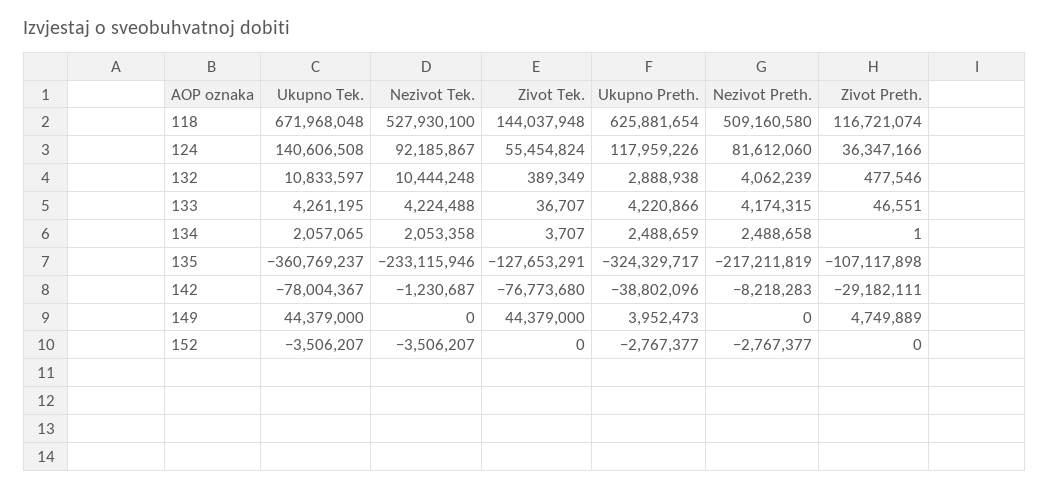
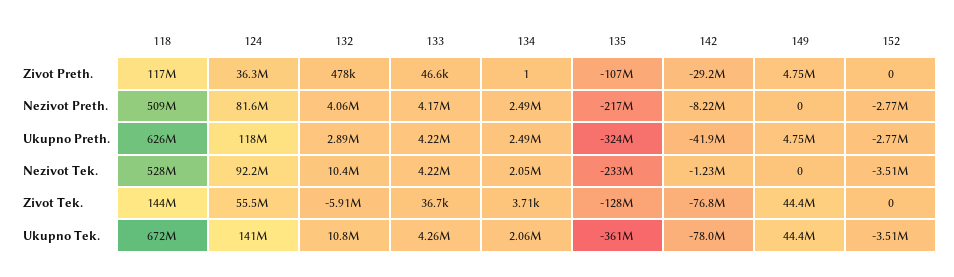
Zivot Tek., 132: 389349 -> -5910000
Ukupno Preth., 142: -38802096 -> -41900000
Ukupno Preth., 149: 3952473 -> 4750000

